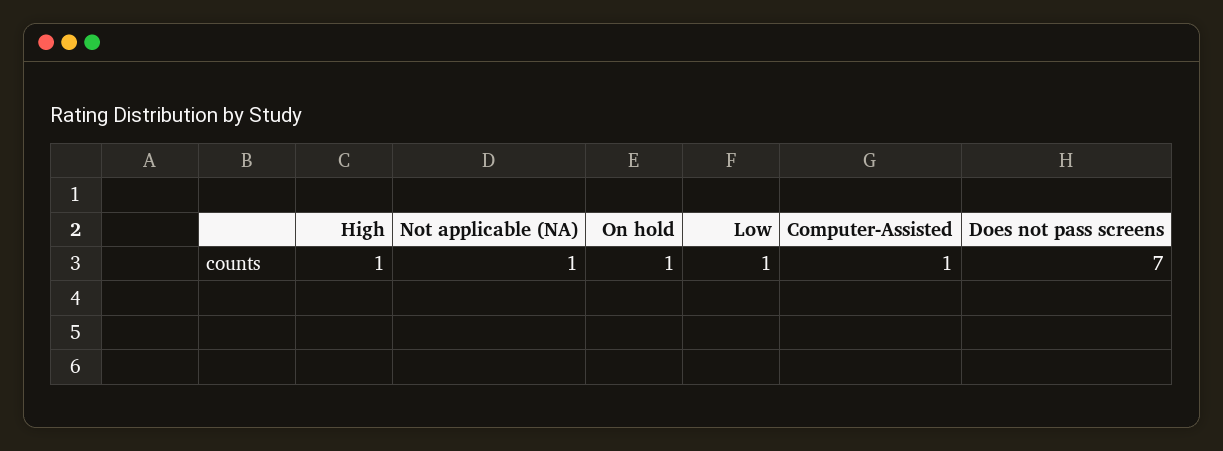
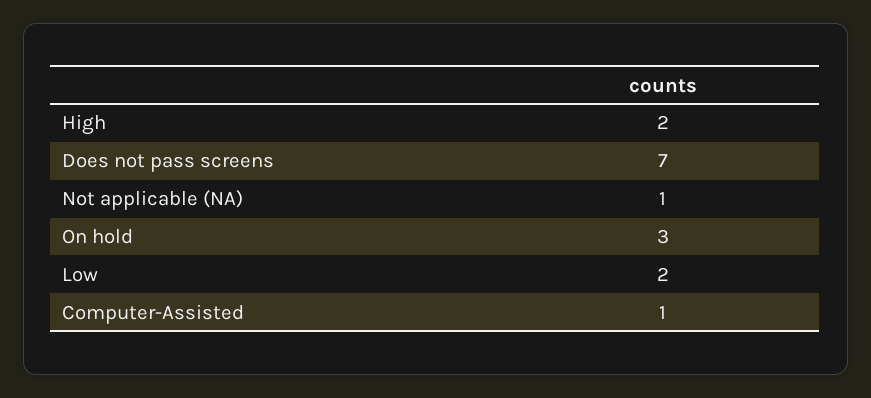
High: 1 -> 2
On hold: 1 -> 3
Low: 1 -> 2

